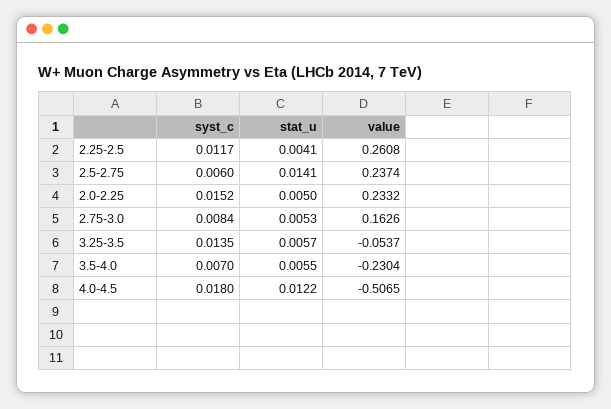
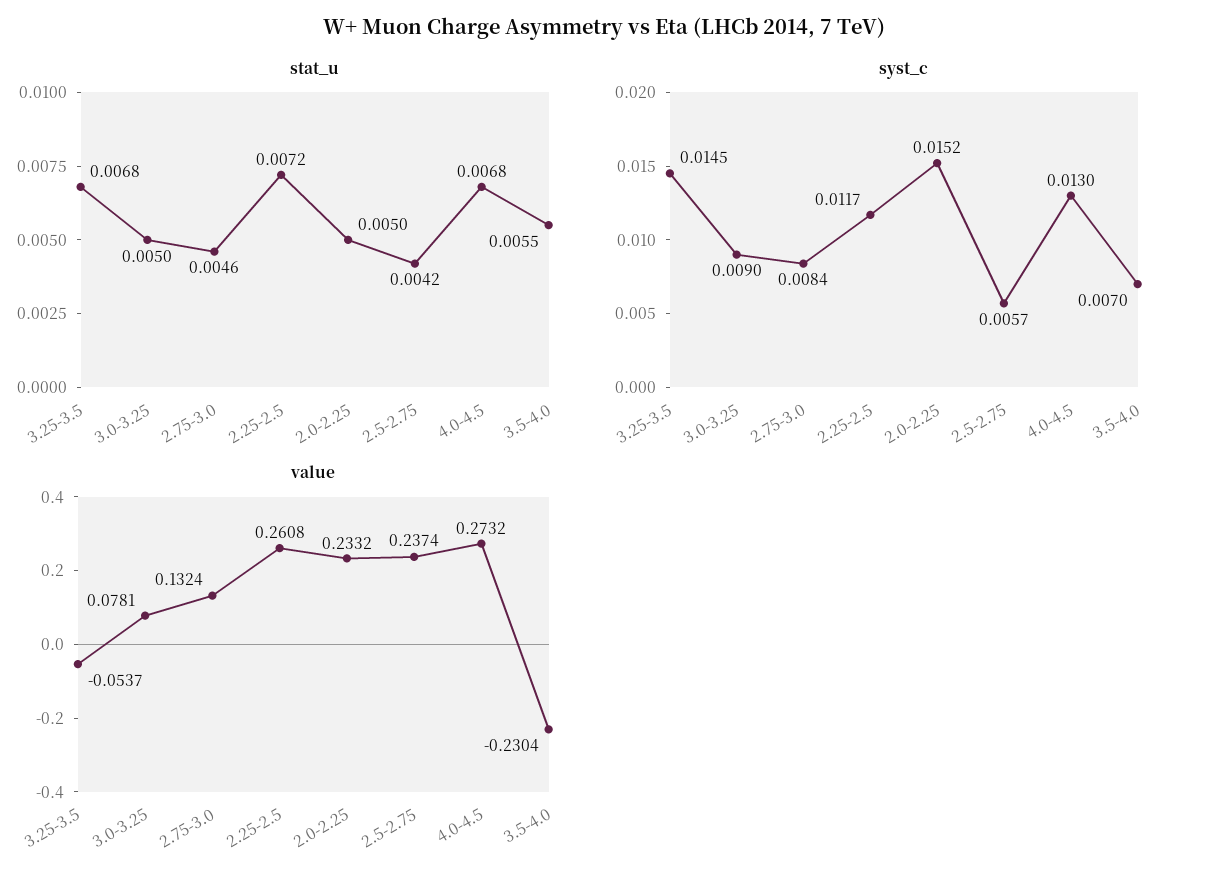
stat_u, 2.25-2.5: 0.0041 -> 0.0072
syst_c, 2.5-2.75: 0.006 -> 0.0057
stat_u, 2.5-2.75: 0.0141 -> 0.0042
stat_u, 2.75-3.0: 0.0053 -> 0.0046
value, 2.75-3.0: 0.1626 -> 0.1324
syst_c, 3.25-3.5: 0.0135 -> 0.0145
stat_u, 3.25-3.5: 0.0057 -> 0.0068
syst_c, 4.0-4.5: 0.018 -> 0.013
stat_u, 4.0-4.5: 0.0122 -> 0.0068
value, 4.0-4.5: -0.5065 -> 0.2732
stat_u, 3.0-3.25: none -> 0.005
syst_c, 3.0-3.25: none -> 0.009
value, 3.0-3.25: none -> 0.0781

